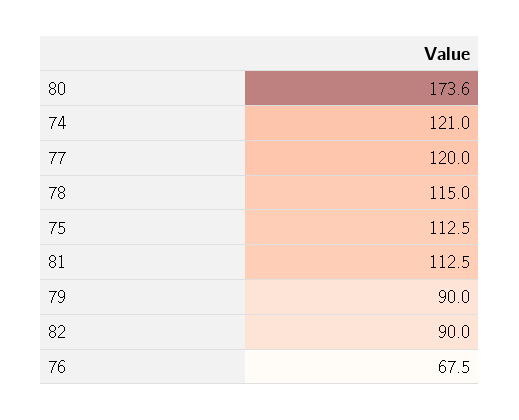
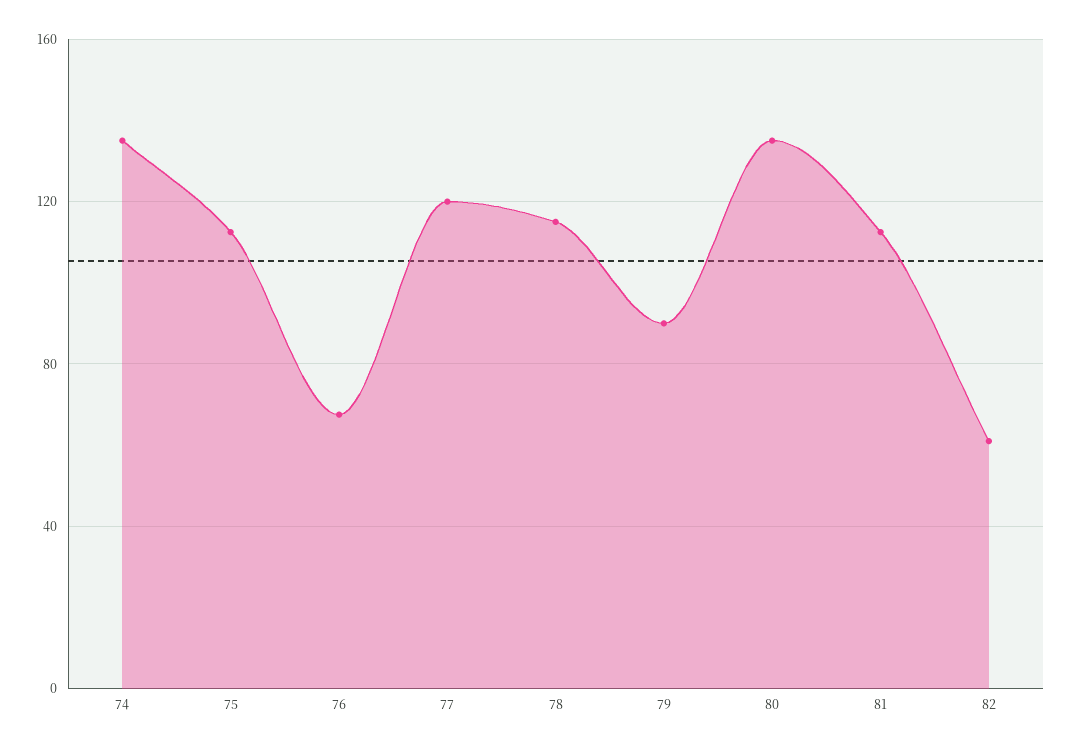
80: 173.6 -> 135
74: 121 -> 135
82: 90 -> 60

